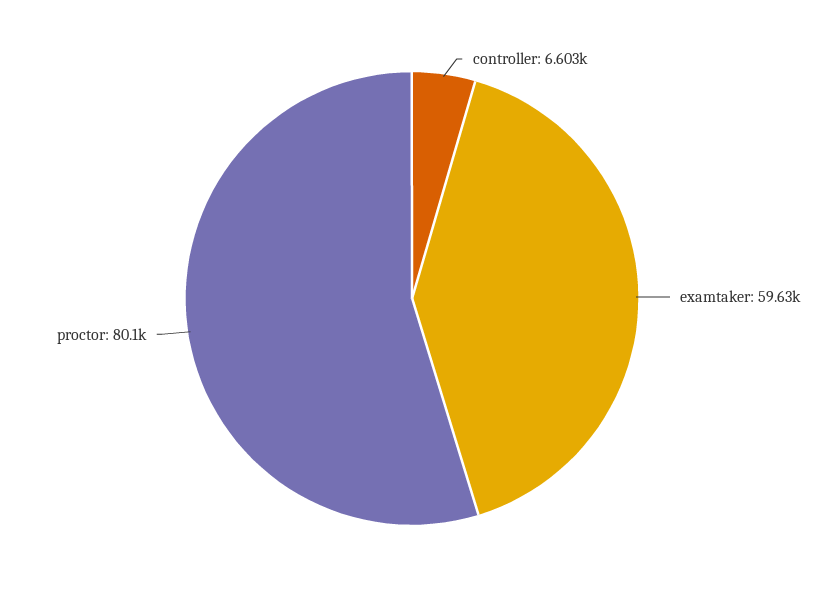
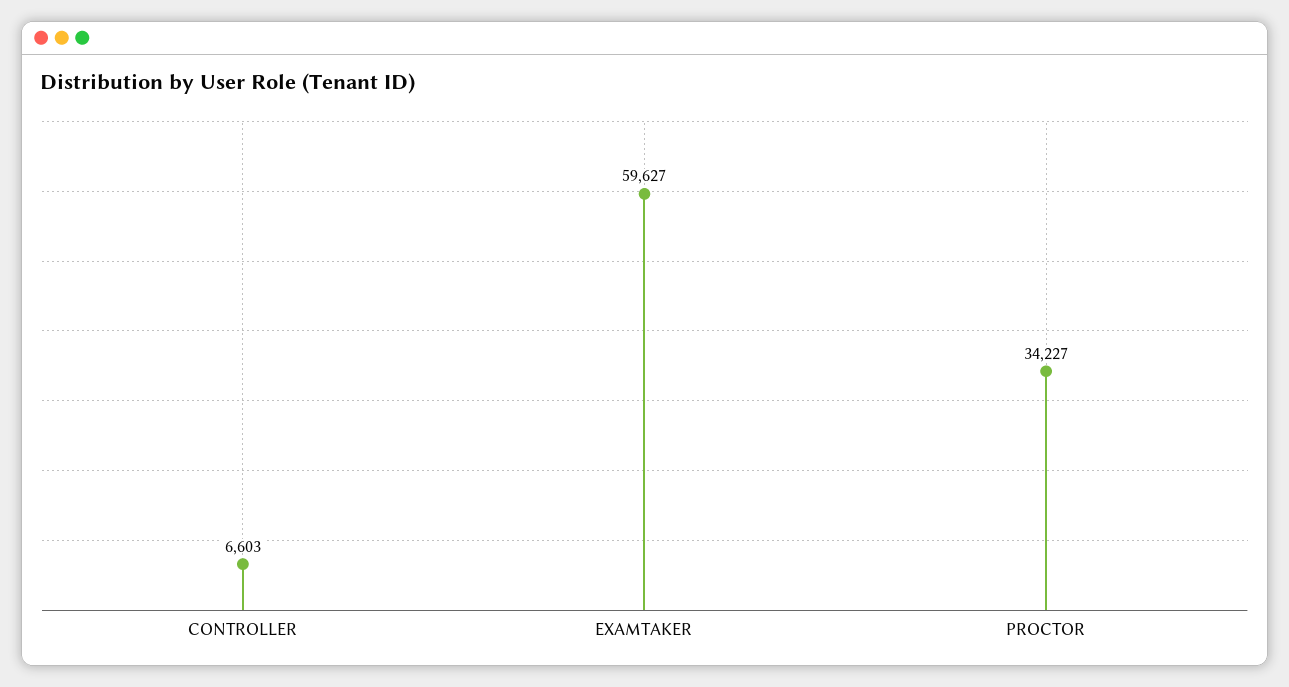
proctor: 80100 -> 34227

